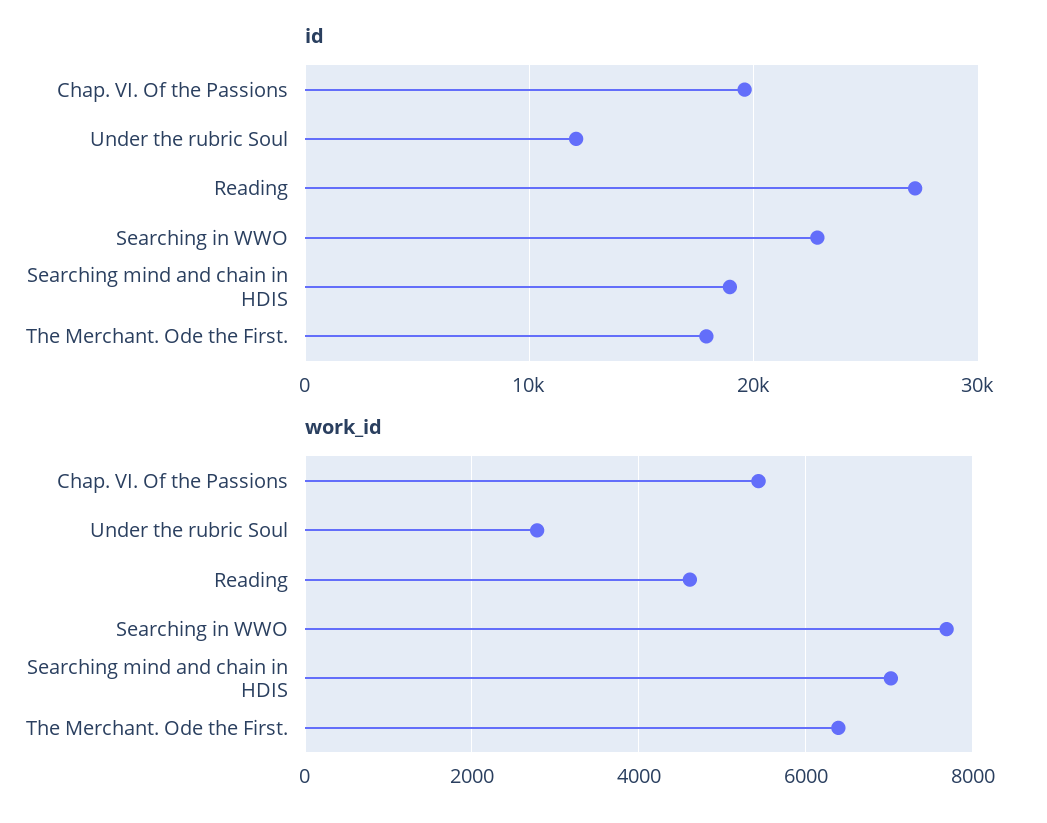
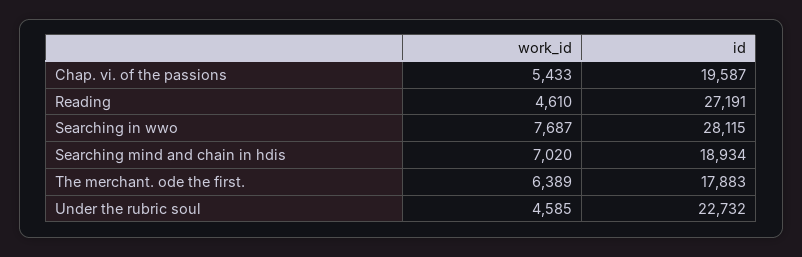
id, Under the rubric Soul: 12000 -> 22732
id, Searching in WWO: 23000 -> 28115
work_id, Under the rubric Soul: 2800 -> 4585

